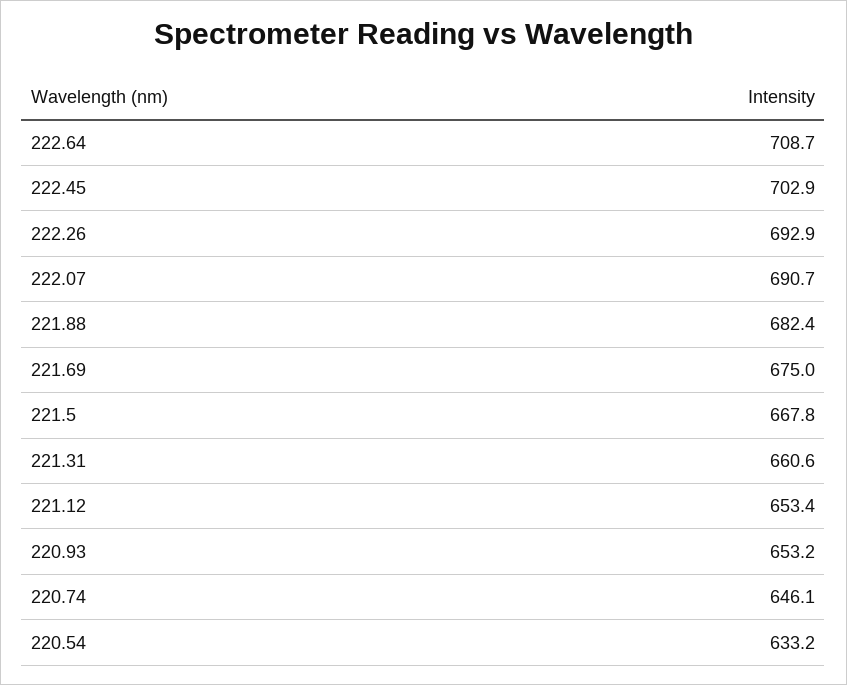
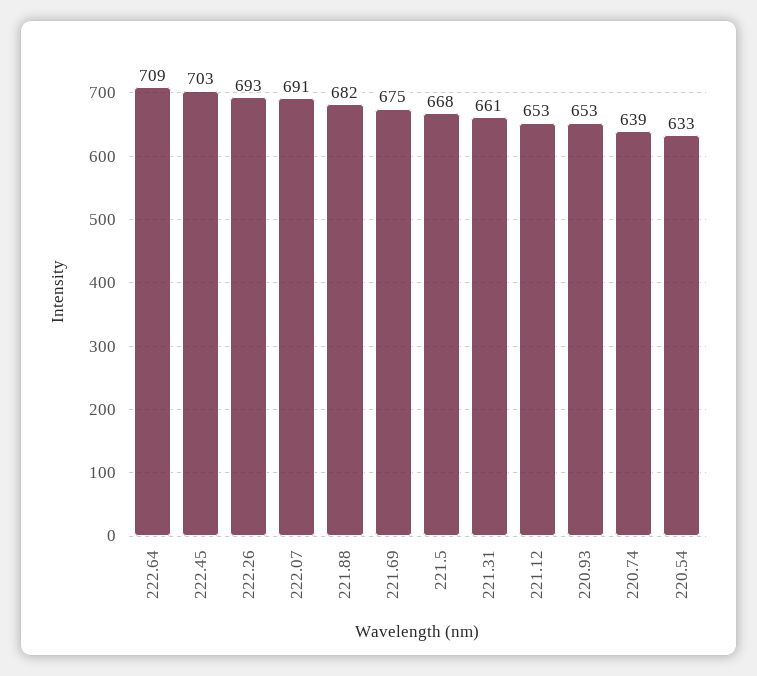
220.74: 646.1 -> 639

